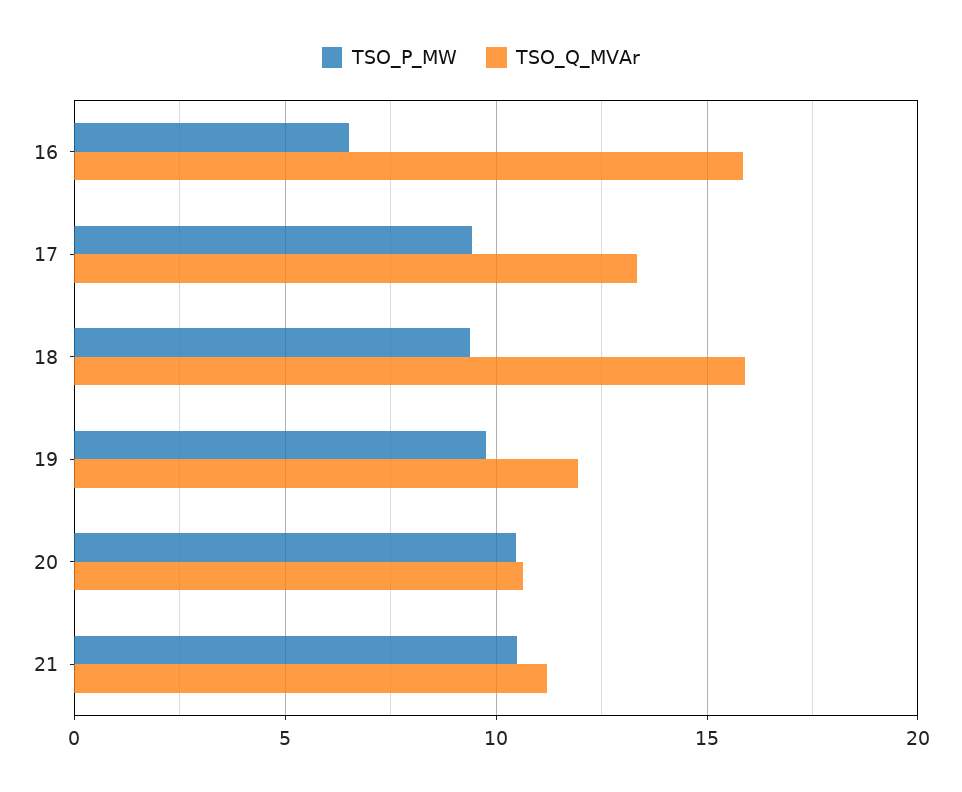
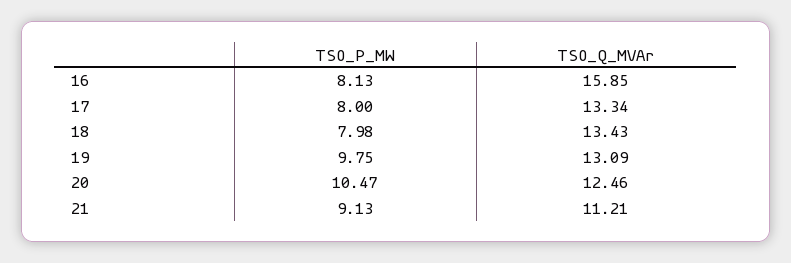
TSO_P_MW, 16: 6.5 -> 8.13
TSO_P_MW, 17: 9.5 -> 8
TSO_P_MW, 18: 9.5 -> 7.98
TSO_Q_MVAr, 18: 16 -> 13.43
TSO_Q_MVAr, 19: 12 -> 13.09
TSO_Q_MVAr, 20: 10.5 -> 12.46
TSO_P_MW, 21: 10.5 -> 9.13

